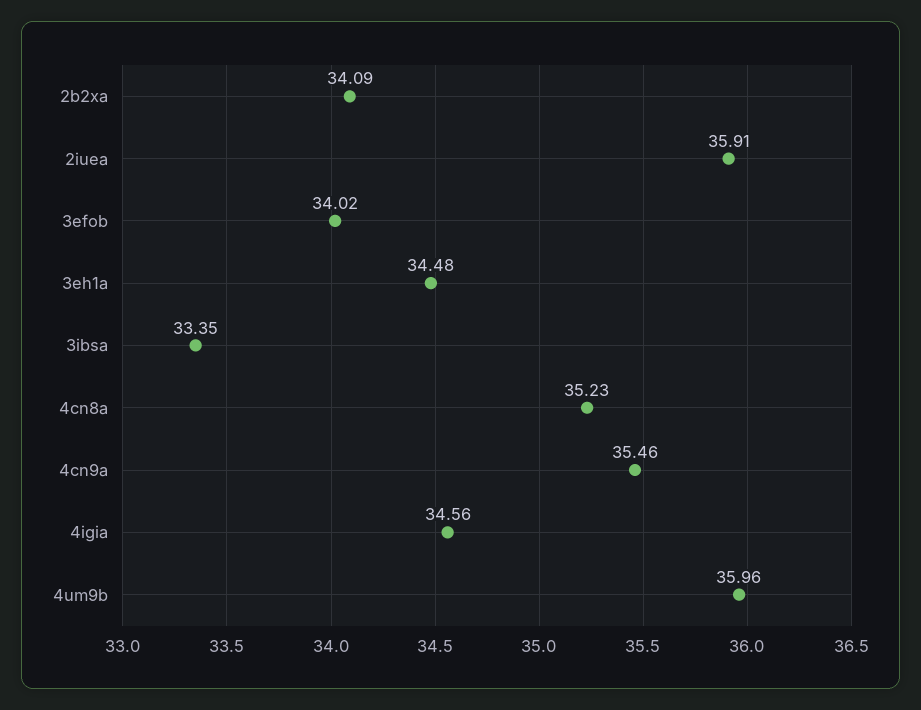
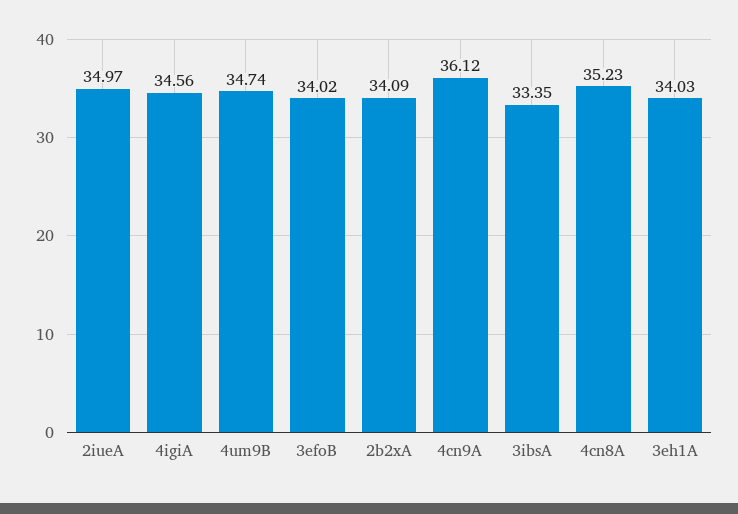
2iuea: 35.91 -> 34.97
3eh1a: 34.48 -> 34.03
4cn9a: 35.46 -> 36.12
4um9b: 35.96 -> 34.74

